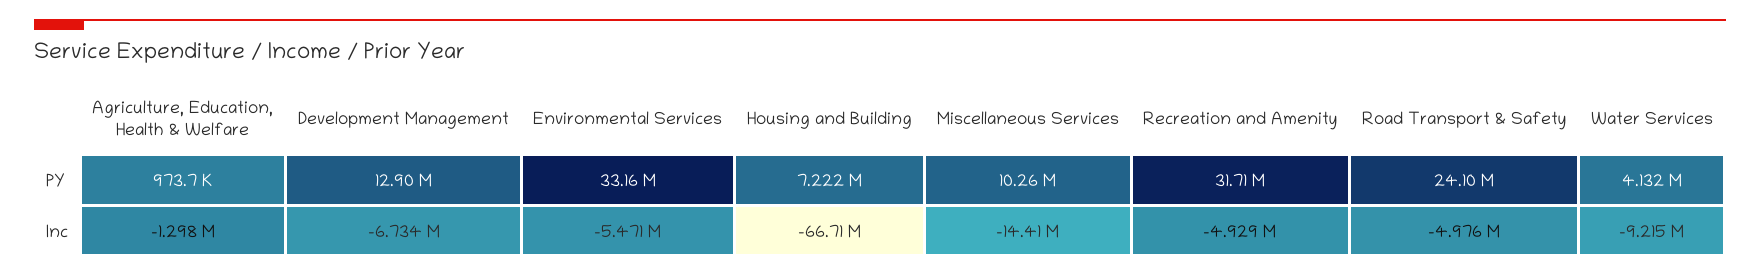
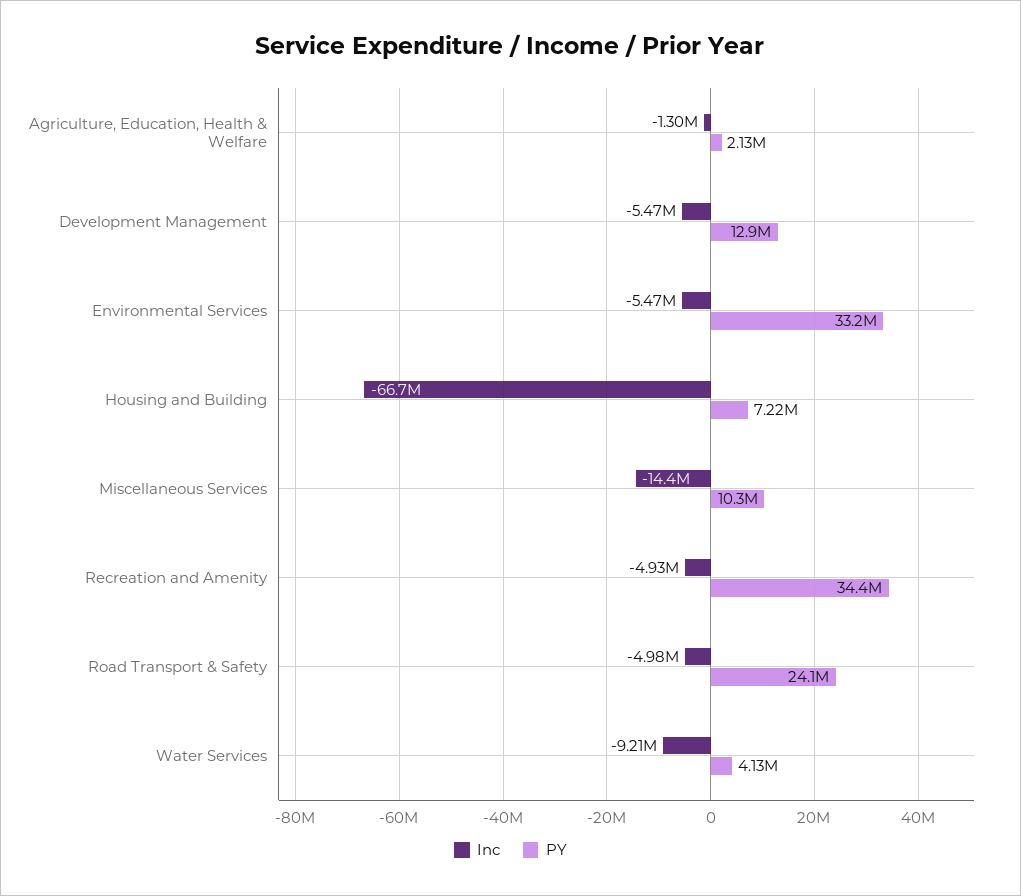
PY, Agriculture, Education, Health & Welfare: 973700 -> 2130000
PY, Recreation and Amenity: 31710000 -> 34400000
Inc, Development Management: -6734000 -> -5470000

